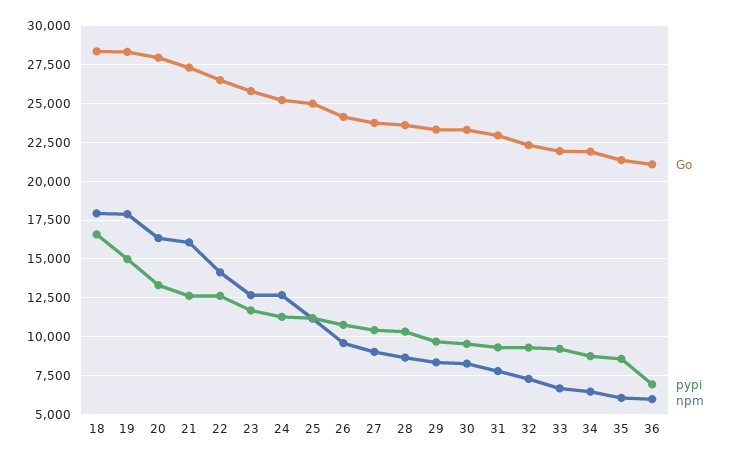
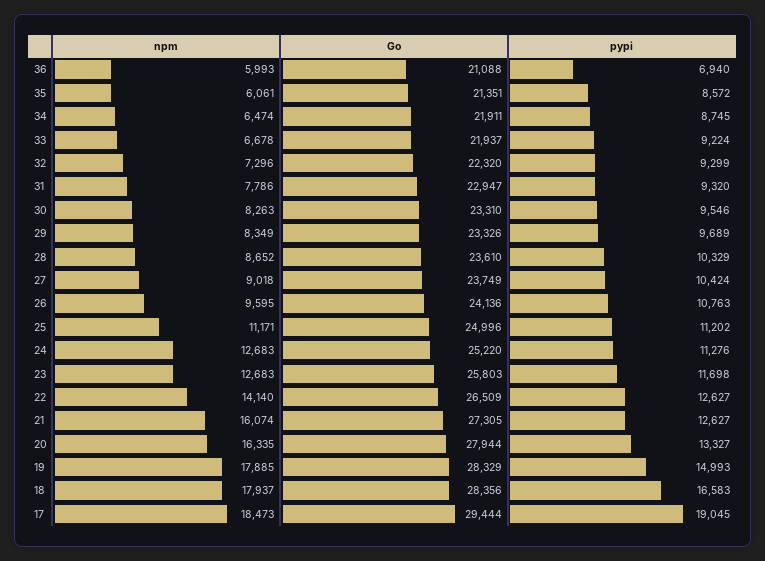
npm, 17: none -> 18473
Go, 17: none -> 29444
pypi, 17: none -> 19045

